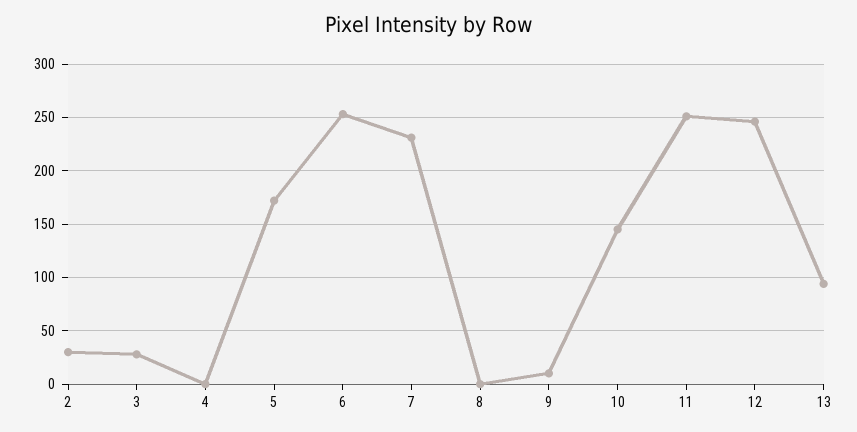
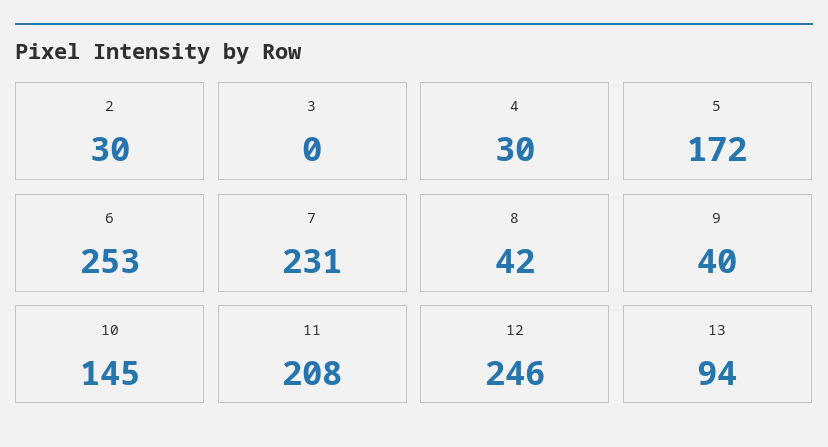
3: 30 -> 0
4: 0 -> 30
8: 0 -> 42
9: 10 -> 40
11: 250 -> 208

